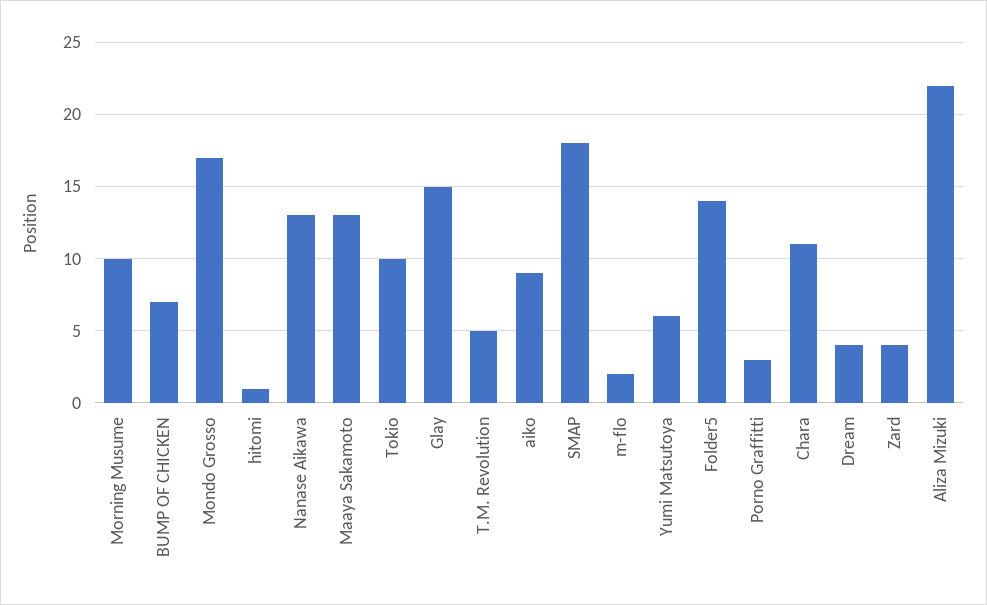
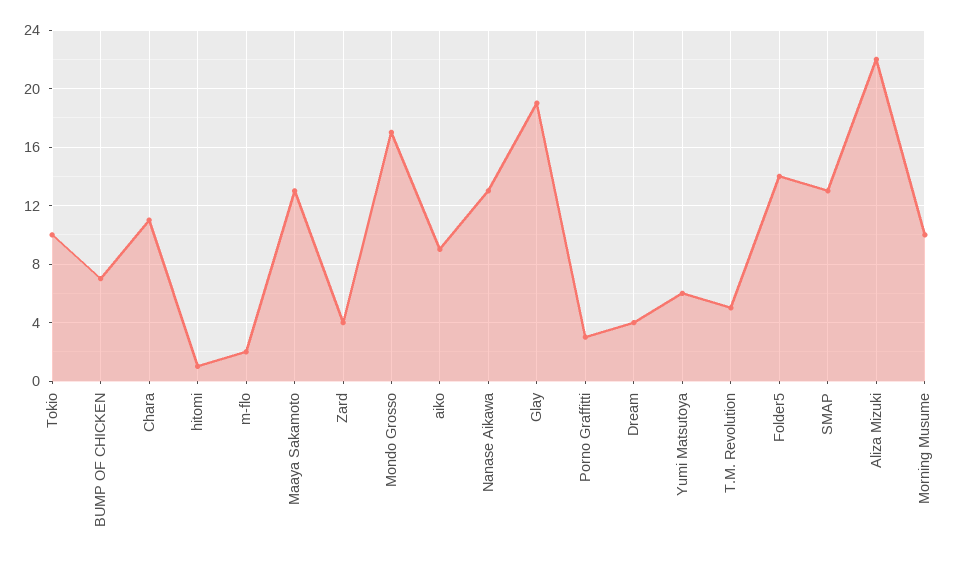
Glay: 15 -> 19
SMAP: 18 -> 13

